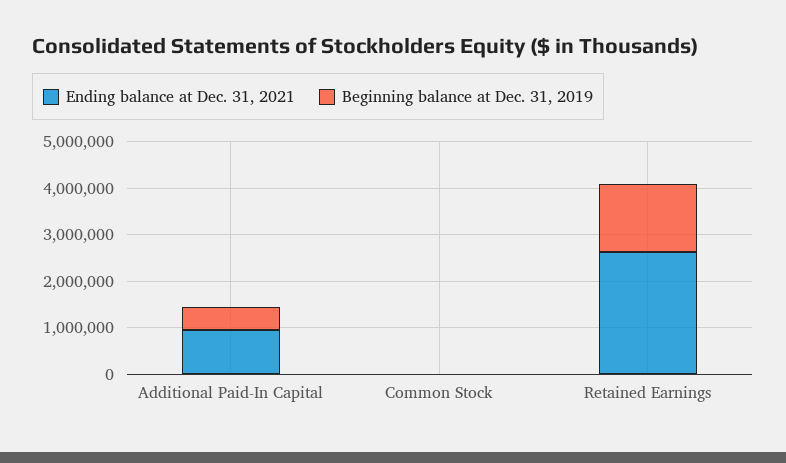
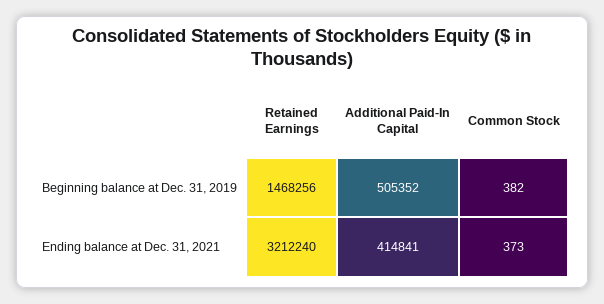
Ending balance at Dec. 31, 2021, Additional Paid-In Capital: 1000000 -> 414841
Ending balance at Dec. 31, 2021, Retained Earnings: 2600000 -> 3212240

